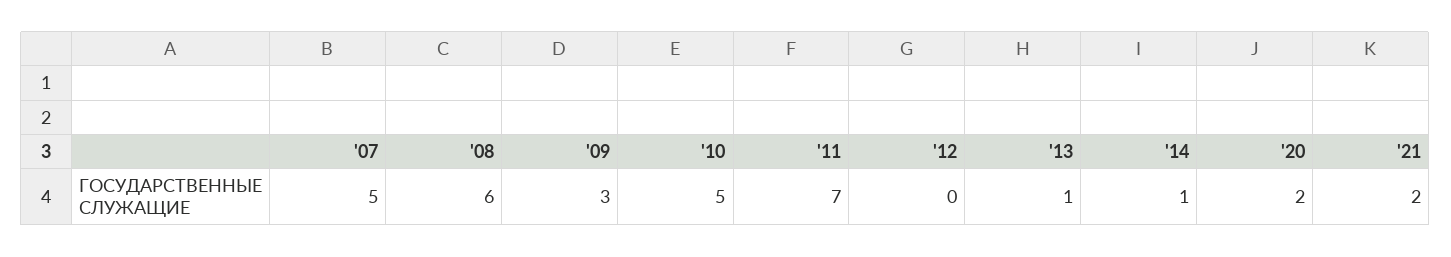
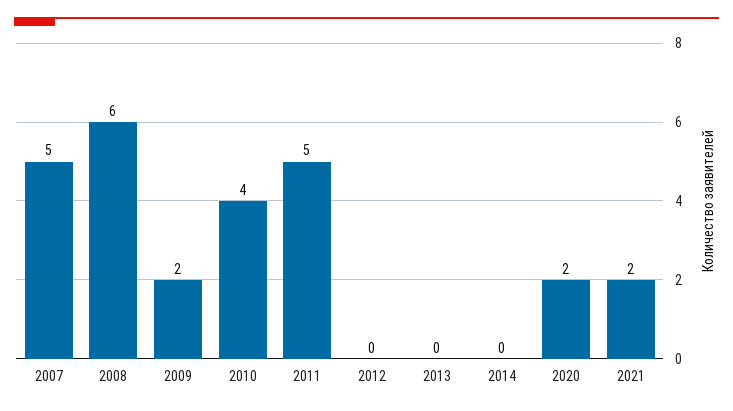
'09: 3 -> 2
'10: 5 -> 4
'11: 7 -> 5
'13: 1 -> 0
'14: 1 -> 0

